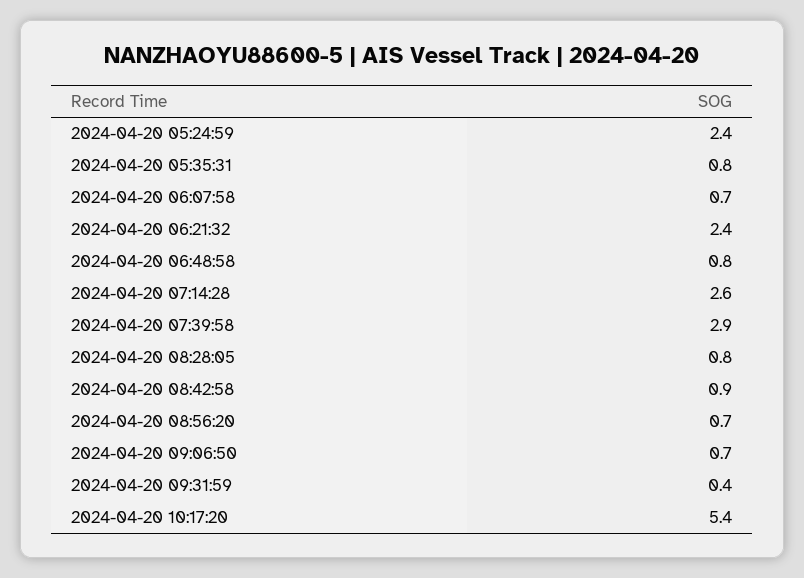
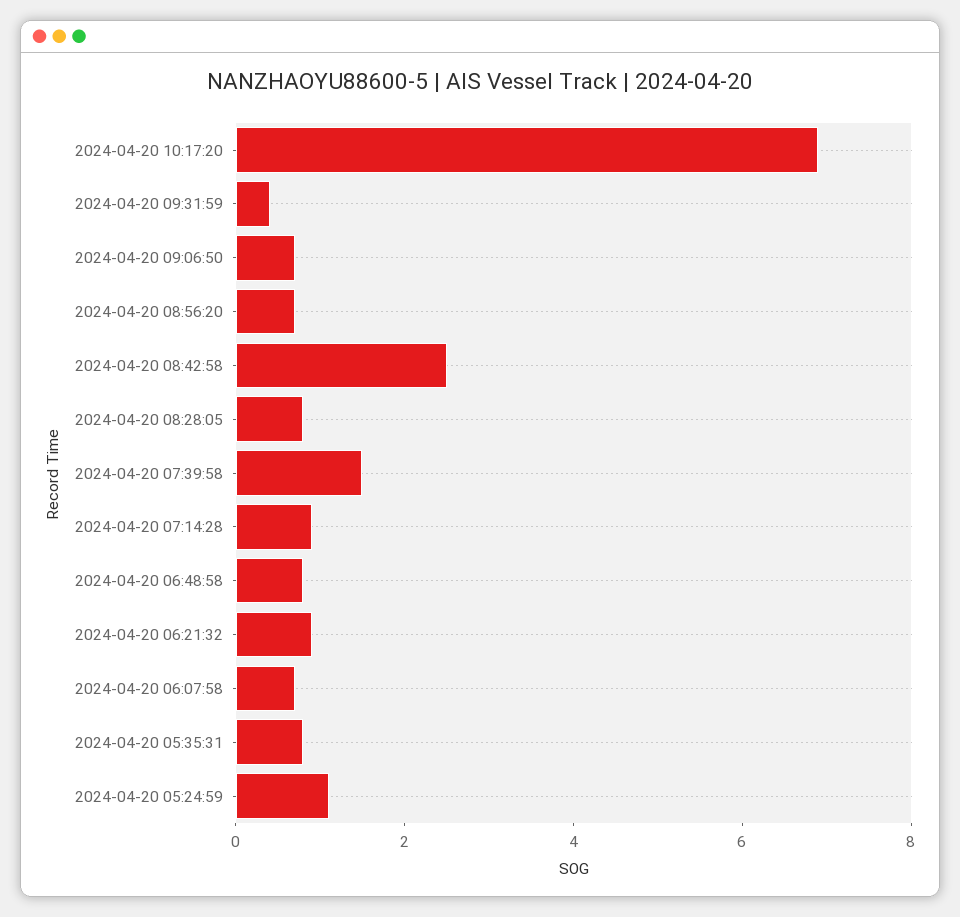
2024-04-20 05:24:59: 2.4 -> 1
2024-04-20 06:21:32: 2.4 -> 1
2024-04-20 07:14:28: 2.6 -> 1
2024-04-20 07:39:58: 2.9 -> 1.5
2024-04-20 08:42:58: 0.9 -> 2.5
2024-04-20 10:17:20: 5.4 -> 7

